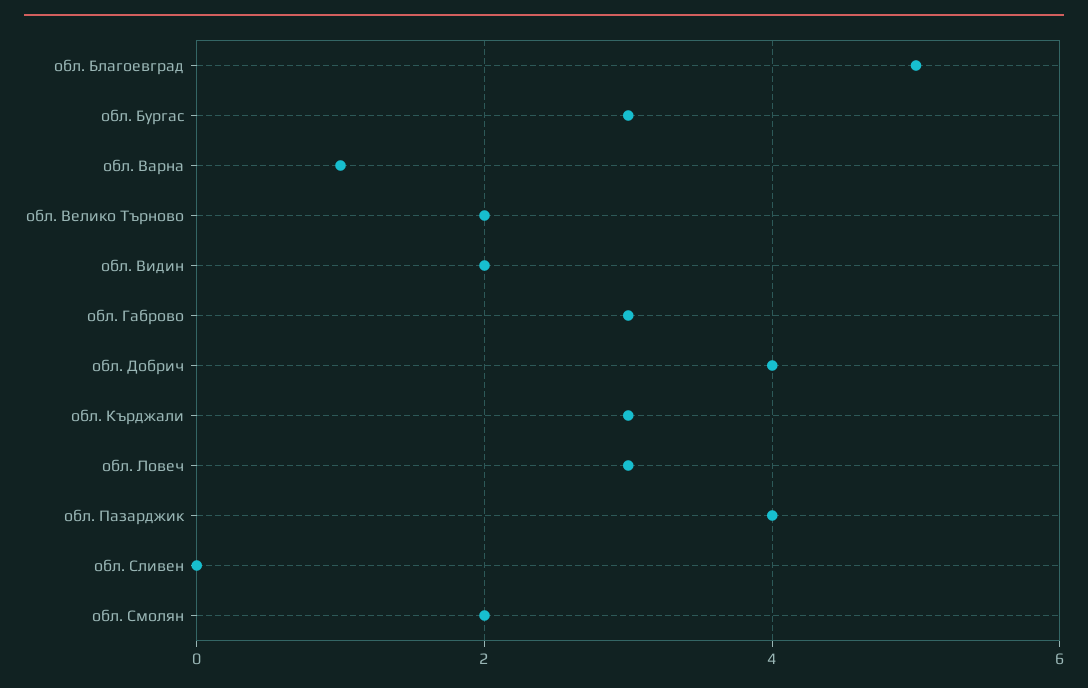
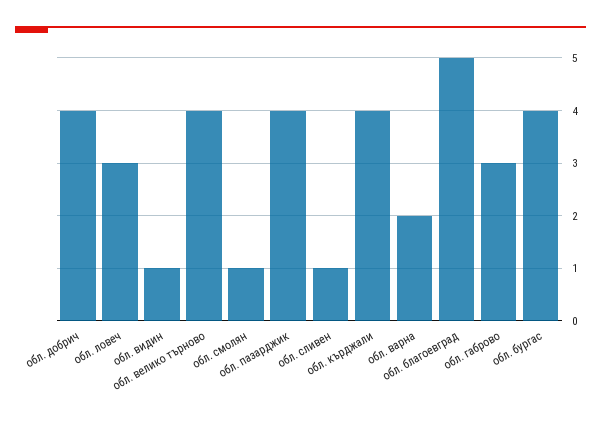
обл. Бургас: 3 -> 4
обл. Варна: 1 -> 2
обл. Велико Търново: 2 -> 4
обл. Видин: 2 -> 1
обл. Кърджали: 3 -> 4
обл. Сливен: 0 -> 1
обл. Смолян: 2 -> 1

